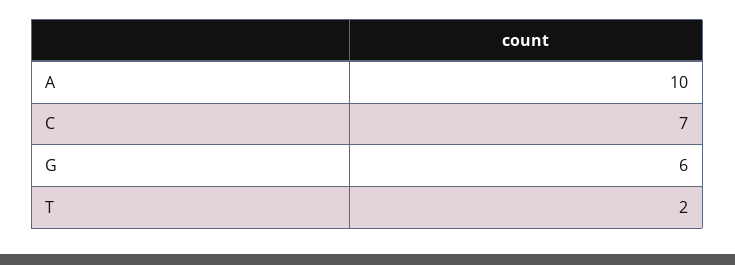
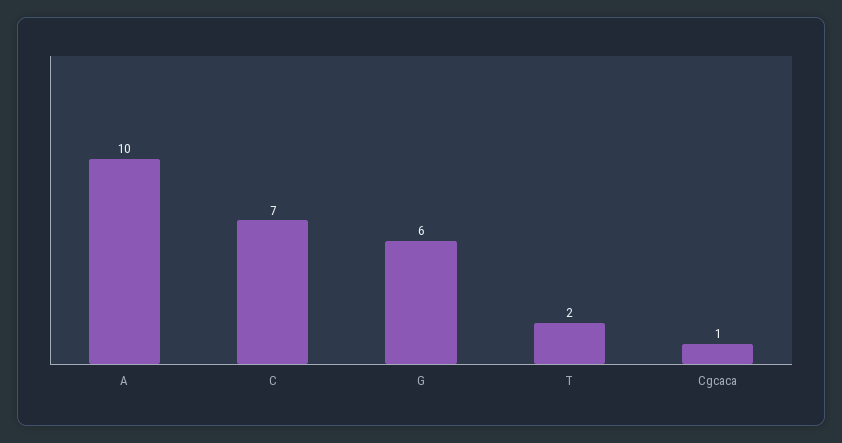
Cgcaca: none -> 1

